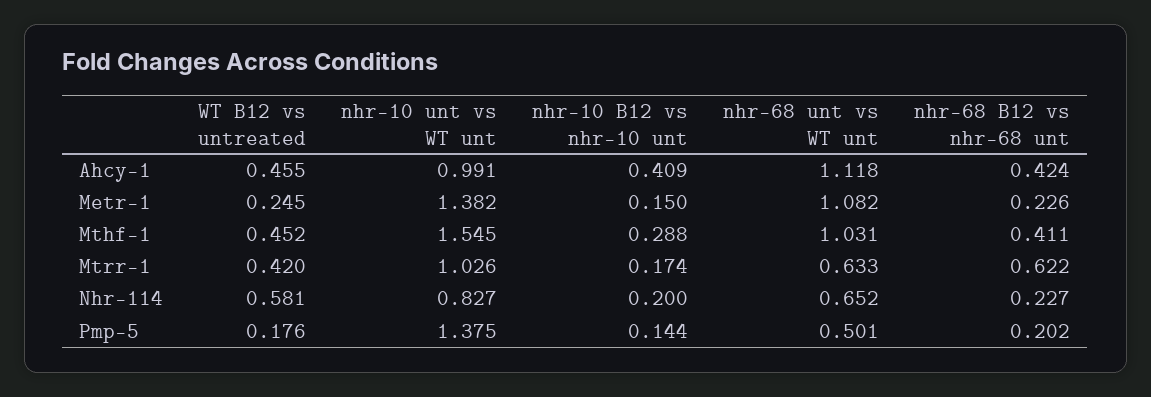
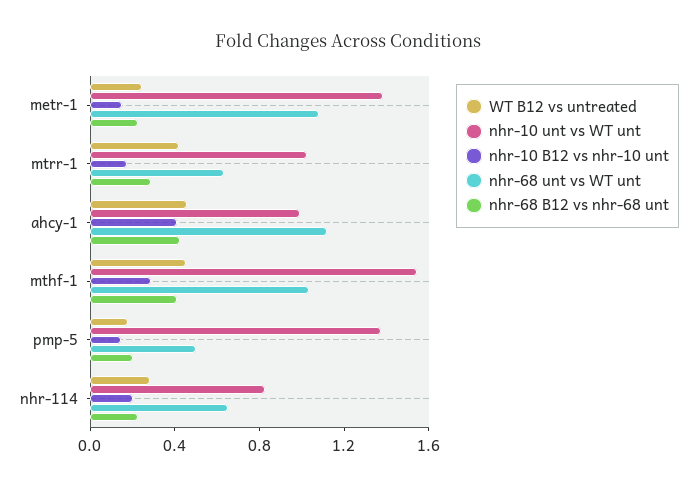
nhr-68 B12 vs nhr-68 unt, Mtrr-1: 0.622 -> 0.3
WT B12 vs untreated, Nhr-114: 0.581 -> 0.3

